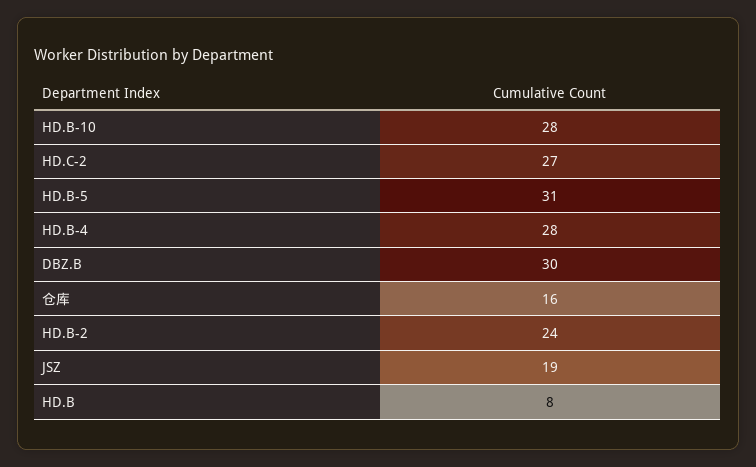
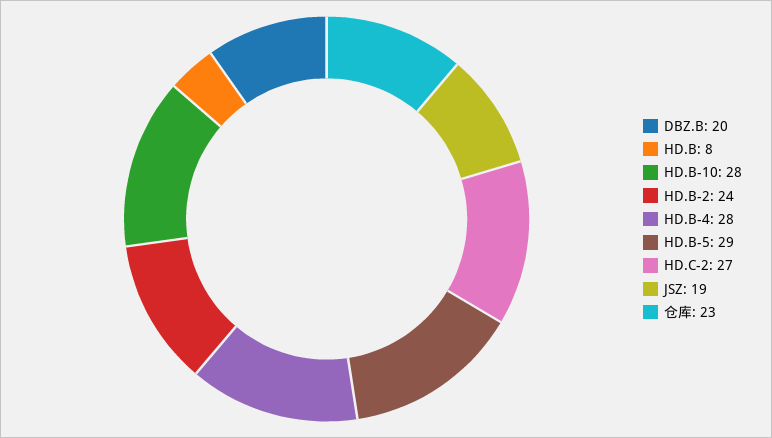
HD.B-5: 31 -> 29
DBZ.B: 30 -> 20
仓库: 16 -> 23

